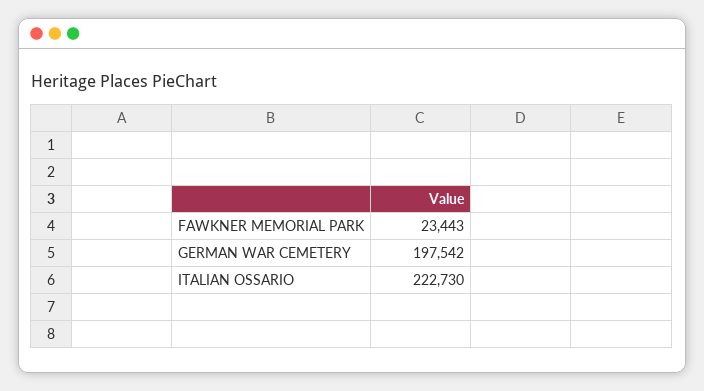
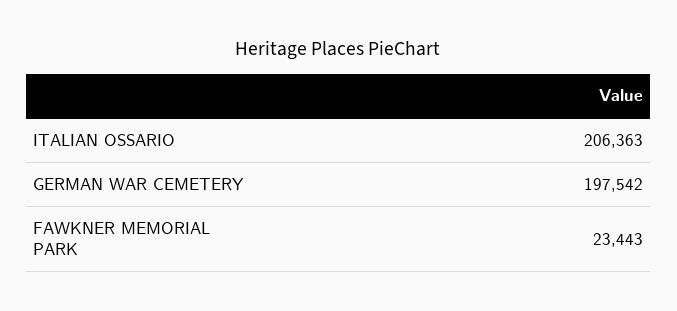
ITALIAN OSSARIO: 222730 -> 206363

